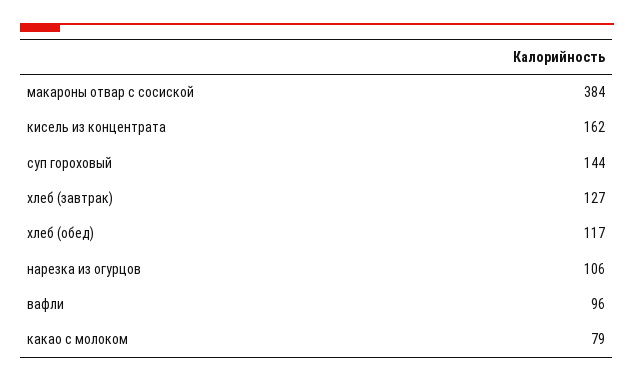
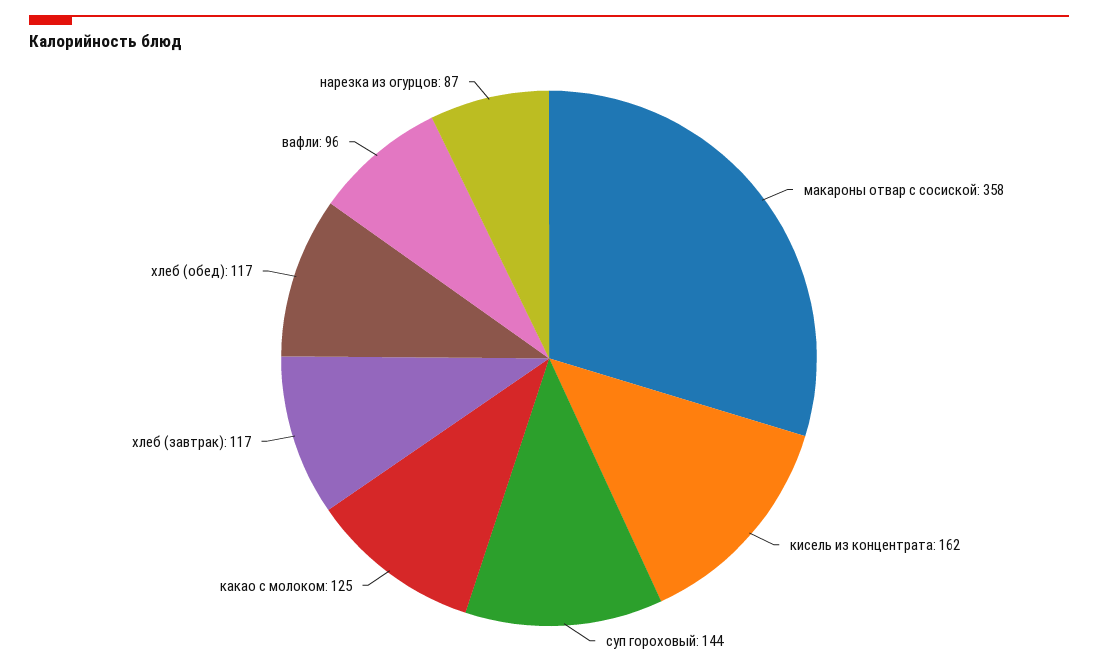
макароны отвар с сосиской: 384 -> 358
хлеб (завтрак): 127 -> 117
нарезка из огурцов: 106 -> 87
какао с молоком: 79 -> 125

